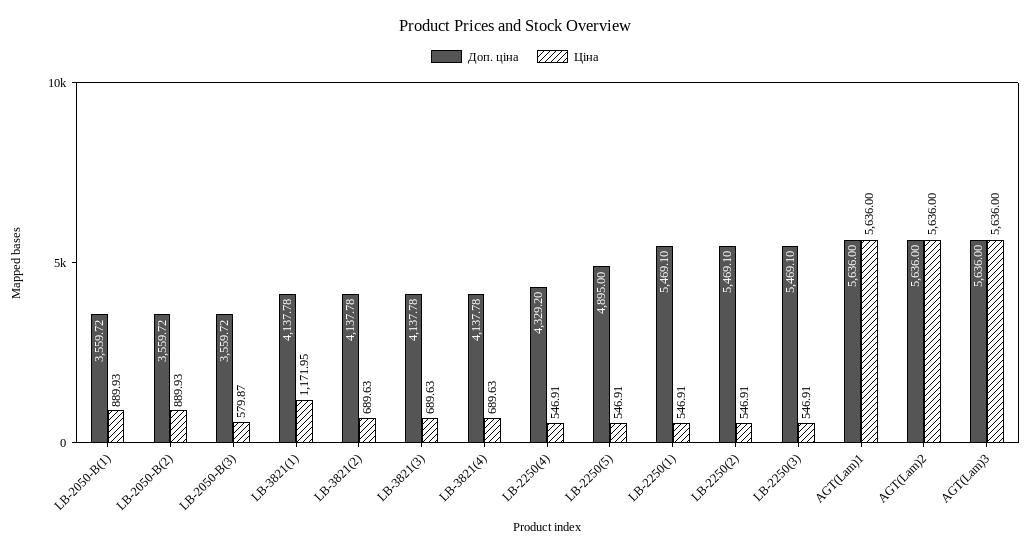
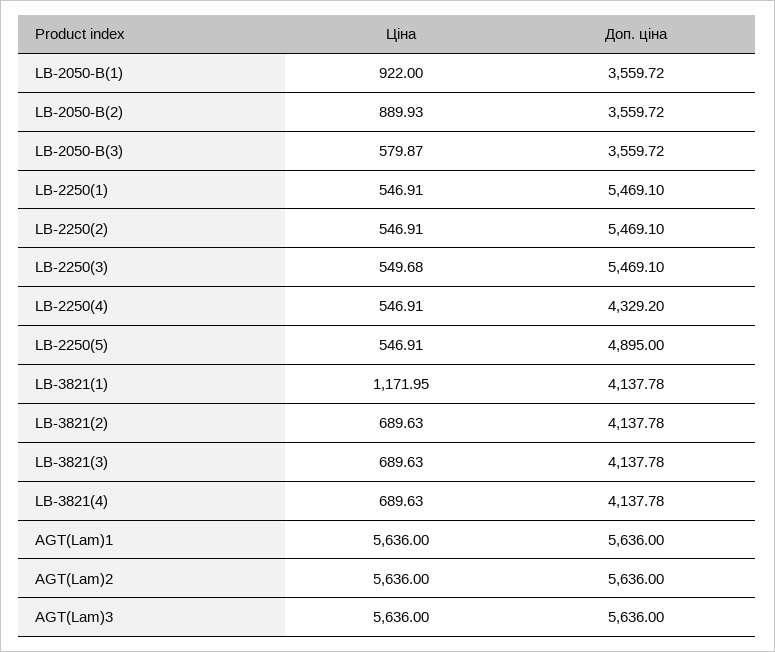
Ціна, LB-2050-В(1): 889.93 -> 922
Ціна, LB-2250(3): 546.91 -> 549.68

